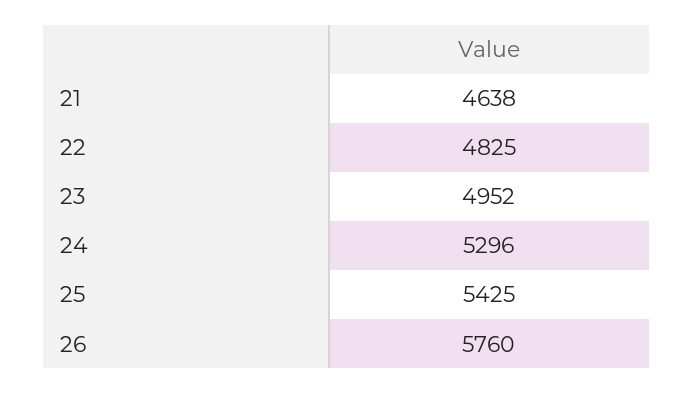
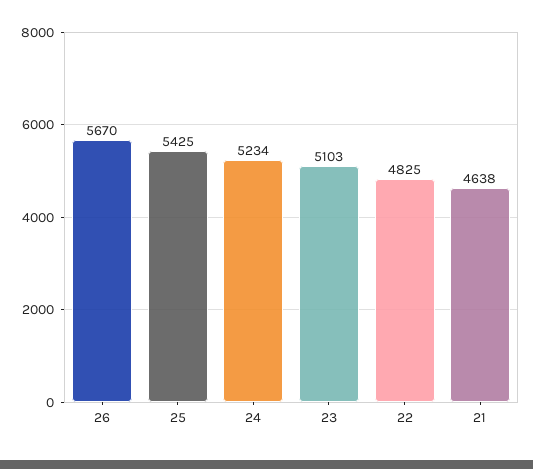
23: 4952 -> 5103
24: 5296 -> 5234
26: 5760 -> 5670

